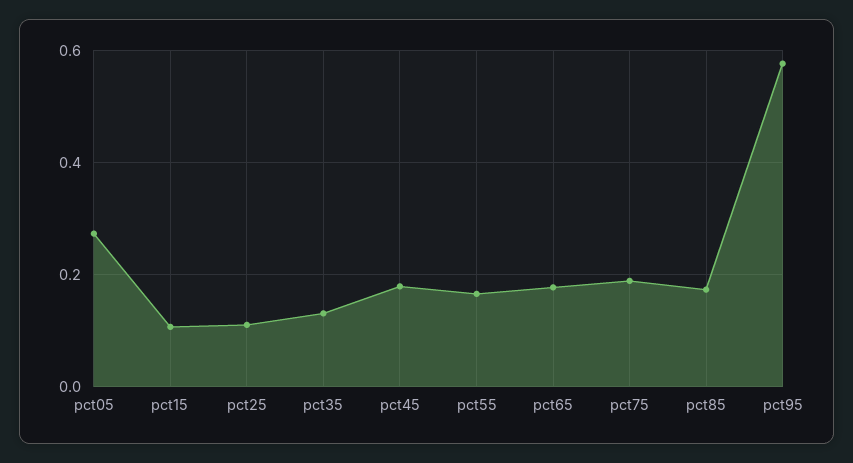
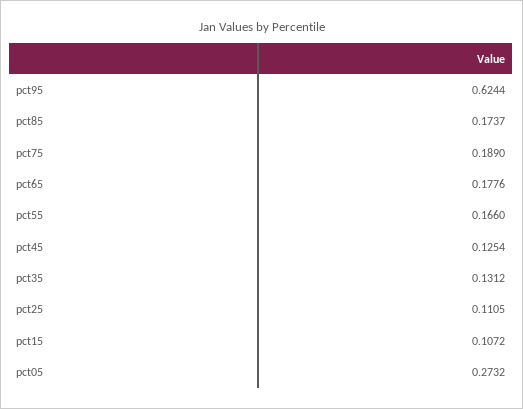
pct45: 0.18 -> 0.1254
pct95: 0.58 -> 0.6244

